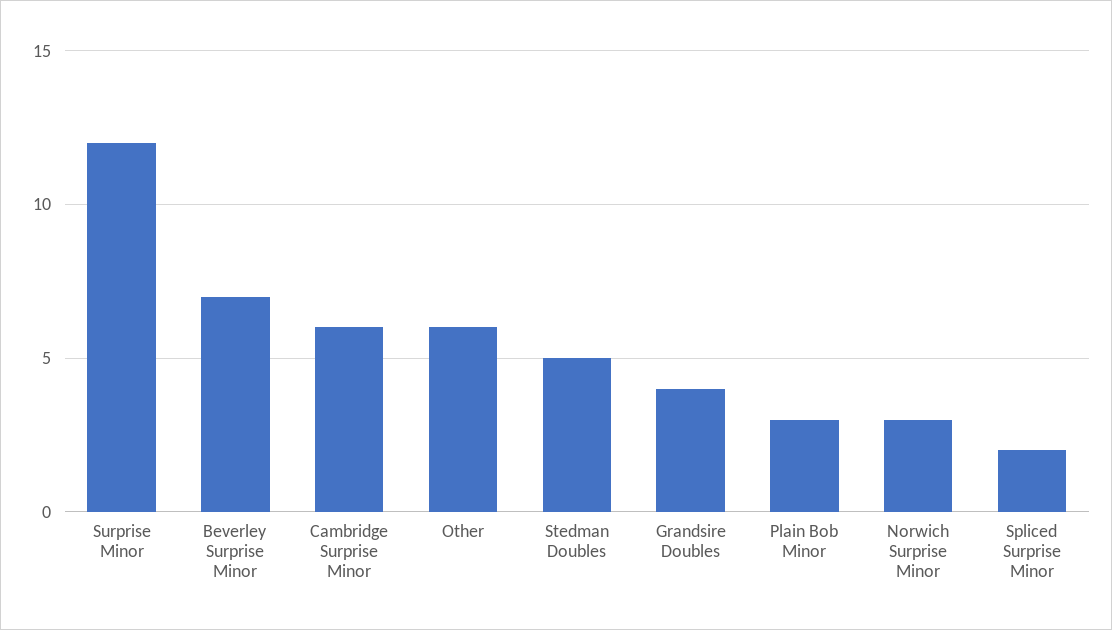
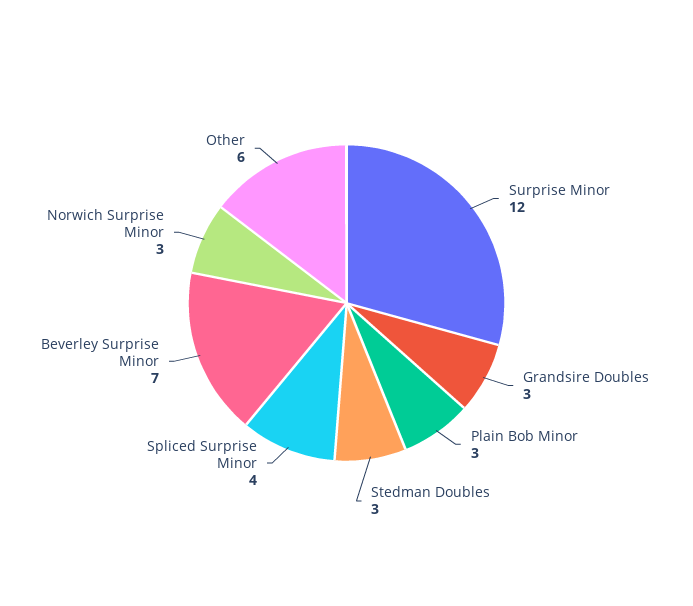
Cambridge Surprise Minor: 6 -> none
Stedman Doubles: 5 -> 3
Grandsire Doubles: 4 -> 3
Spliced Surprise Minor: 2 -> 4

